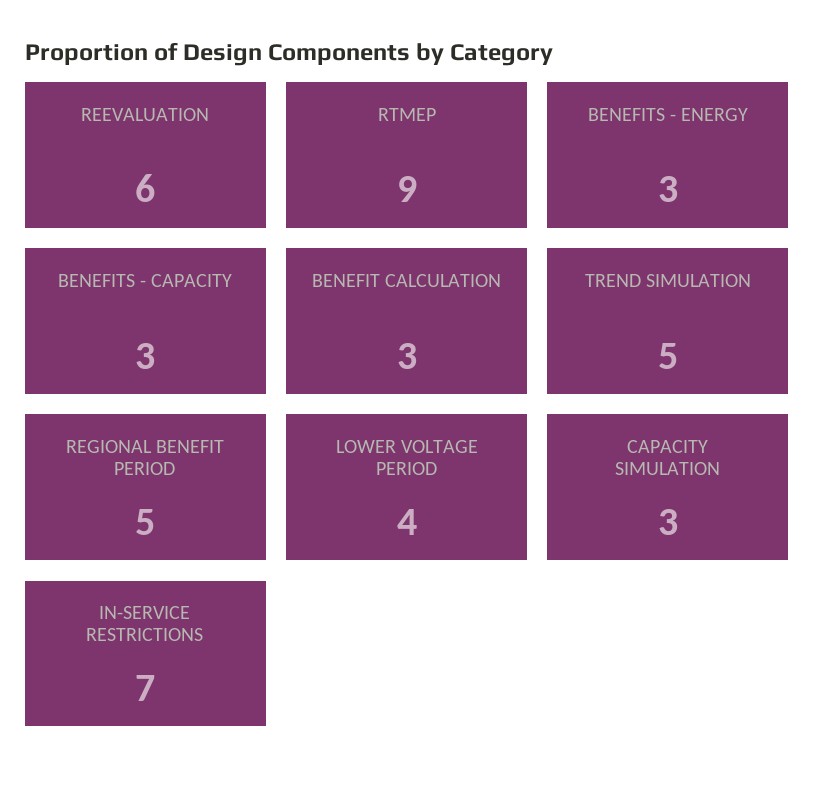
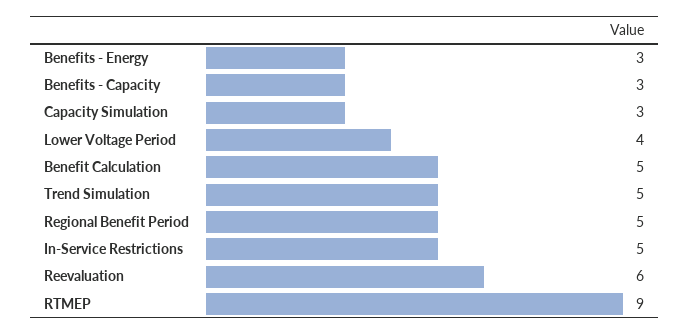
BENEFIT CALCULATION: 3 -> 5
IN-SERVICE RESTRICTIONS: 7 -> 5

